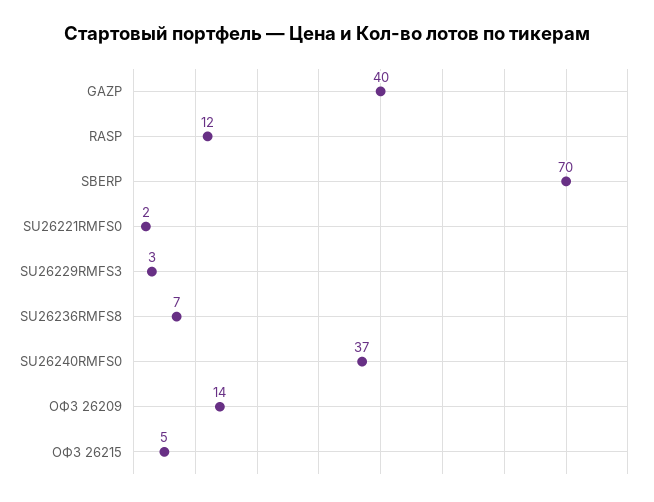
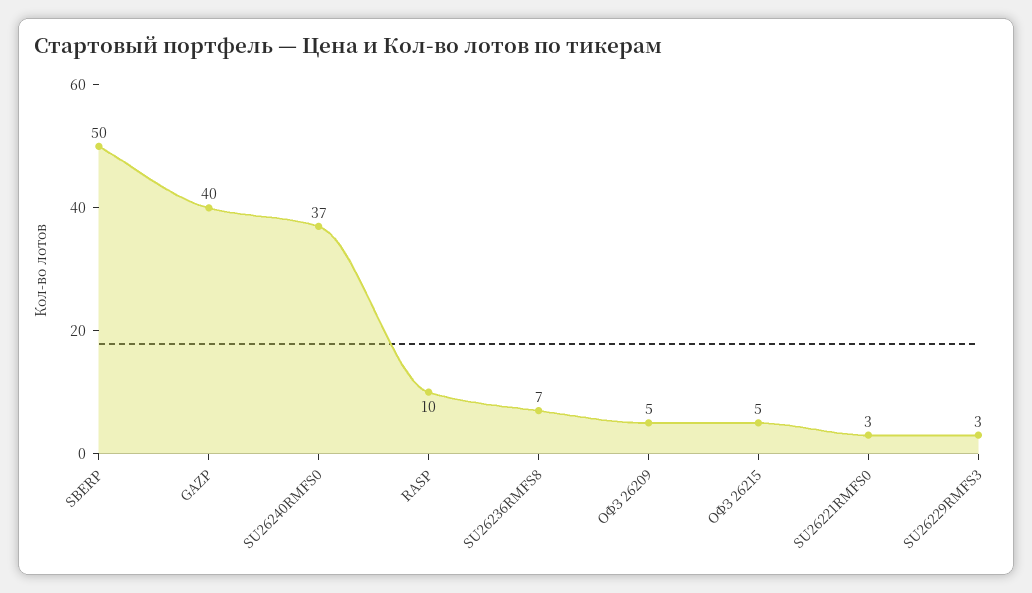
RASP: 12 -> 10
SBERP: 70 -> 50
SU26221RMFS0: 2 -> 3
ОФЗ 26209: 14 -> 5

